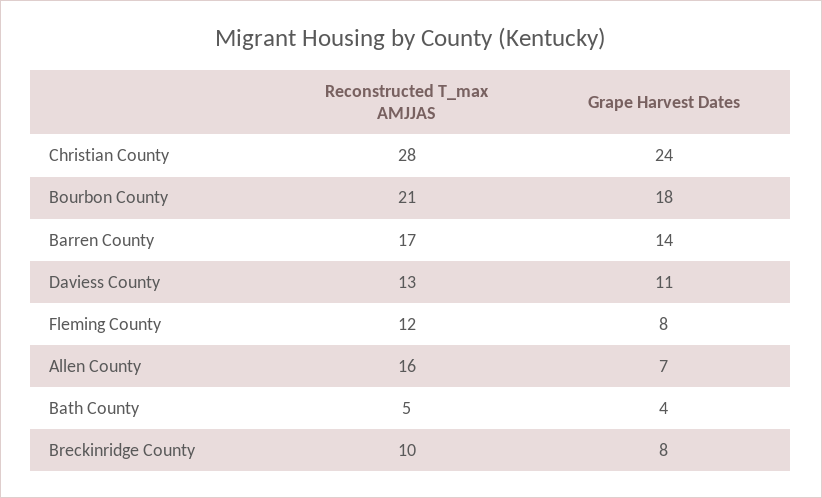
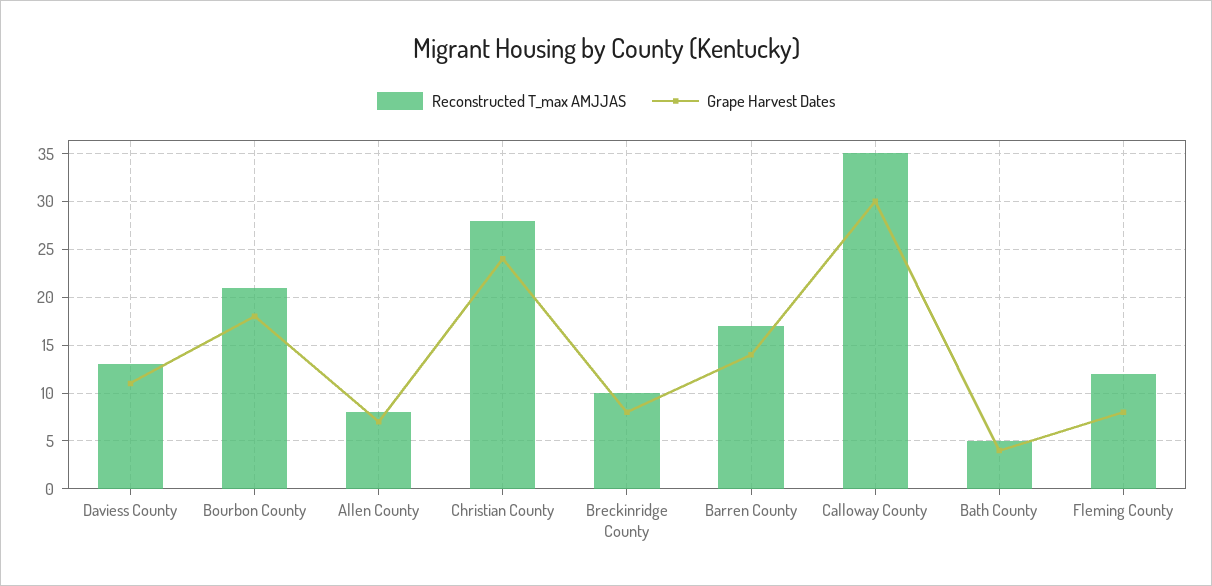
Reconstructed T_max AMJJAS, Allen County: 16 -> 8
Reconstructed T_max AMJJAS, Calloway County: none -> 35
Grape Harvest Dates, Calloway County: none -> 30

